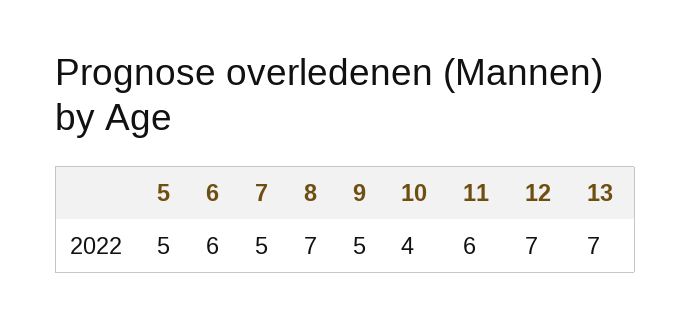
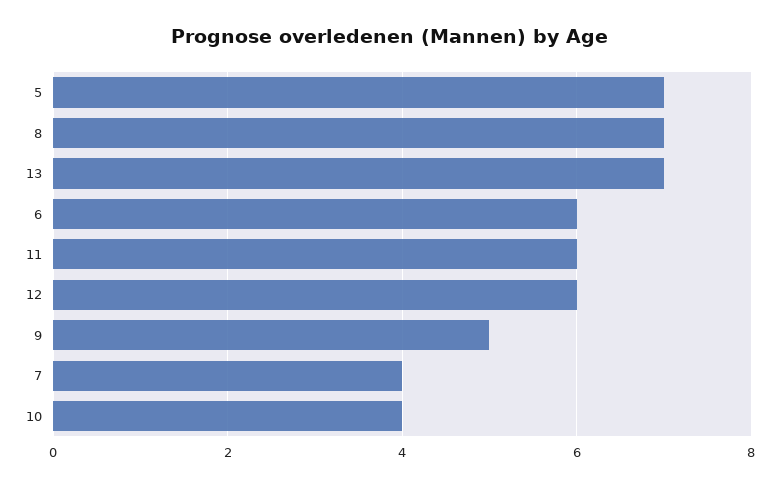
5: 5 -> 7
7: 5 -> 4
12: 7 -> 6

